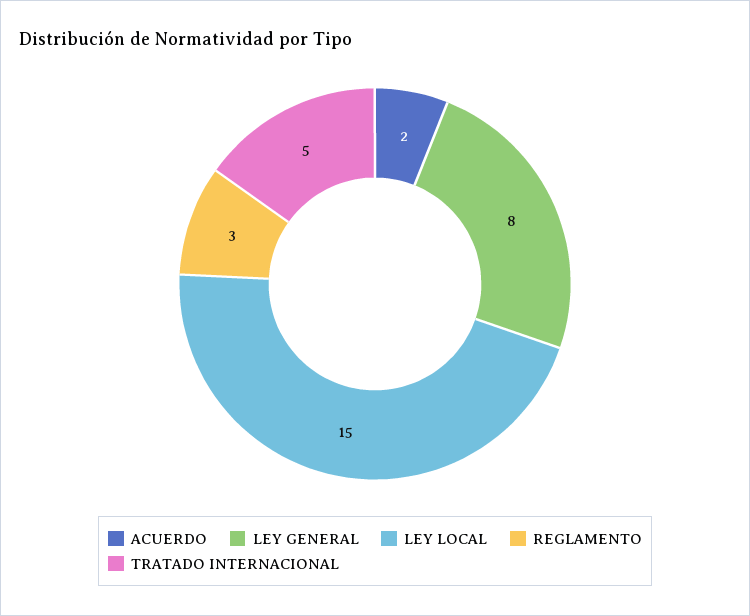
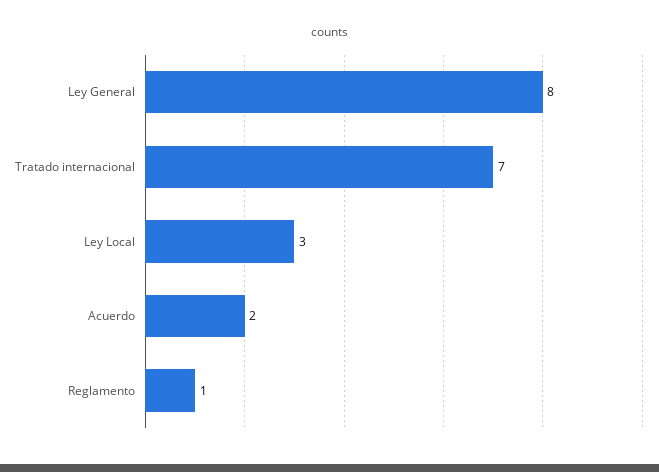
LEY LOCAL: 15 -> 3
REGLAMENTO: 3 -> 1
TRATADO INTERNACIONAL: 5 -> 7

